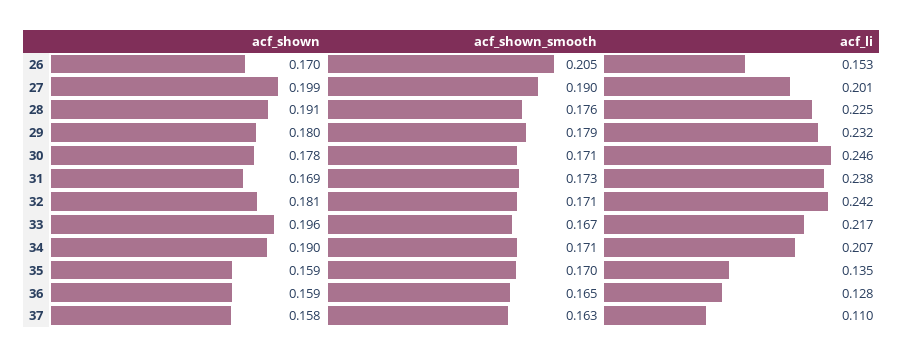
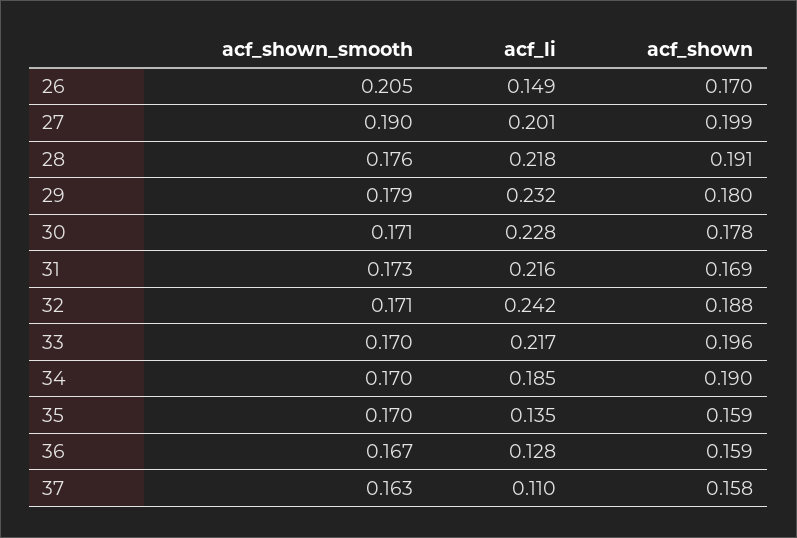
acf_li, 26: 0.153 -> 0.149
acf_li, 28: 0.225 -> 0.218
acf_li, 30: 0.246 -> 0.228
acf_li, 31: 0.238 -> 0.216
acf_shown, 32: 0.181 -> 0.188
acf_shown_smooth, 33: 0.167 -> 0.17
acf_shown_smooth, 34: 0.171 -> 0.17
acf_li, 34: 0.207 -> 0.185
acf_shown_smooth, 36: 0.165 -> 0.167

